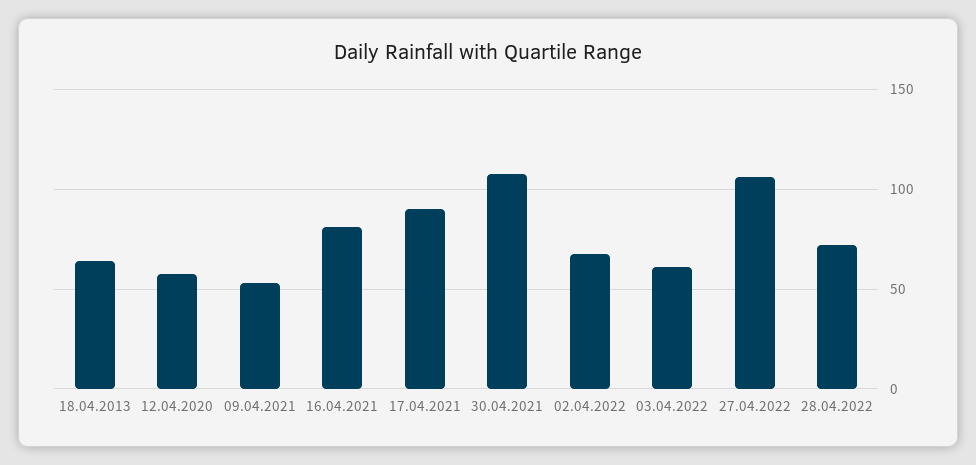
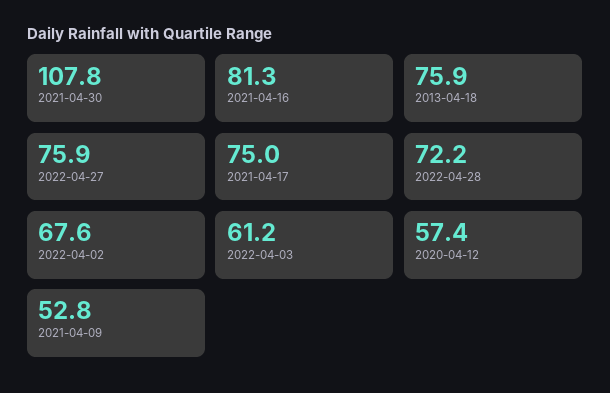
18.04.2013: 65 -> 75.9
17.04.2021: 90 -> 75
27.04.2022: 105 -> 75.9

